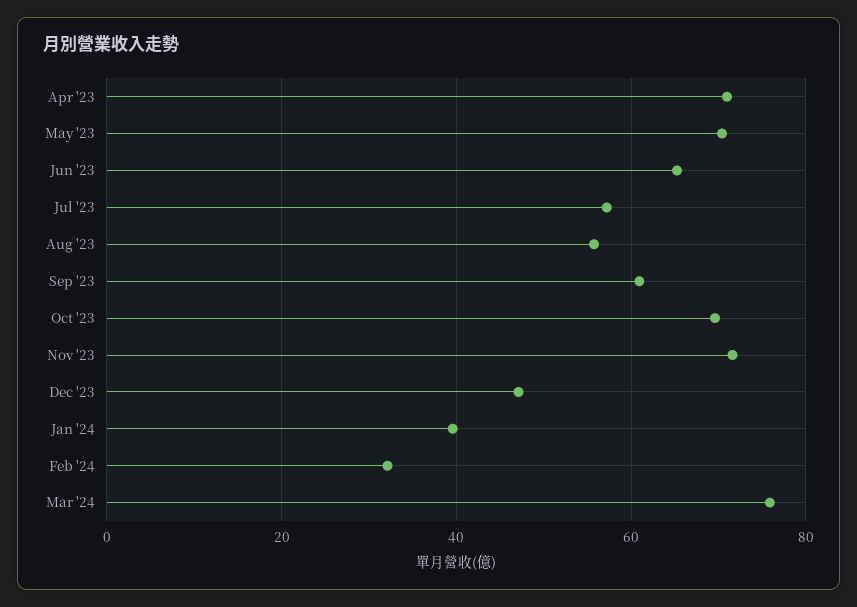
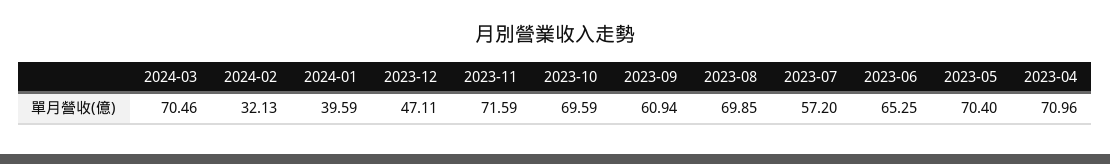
Aug '23: 56 -> 69.85
Mar '24: 76 -> 70.46

